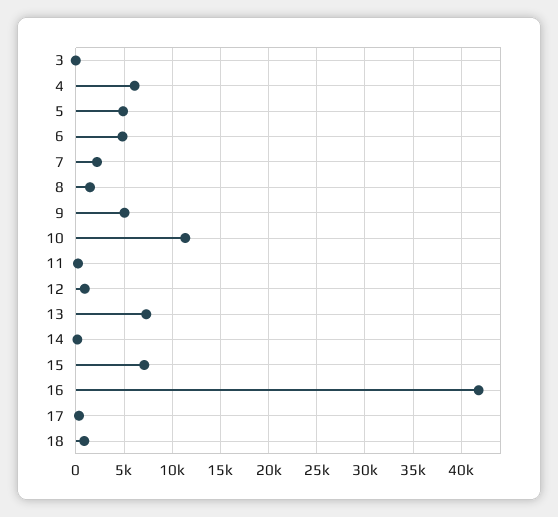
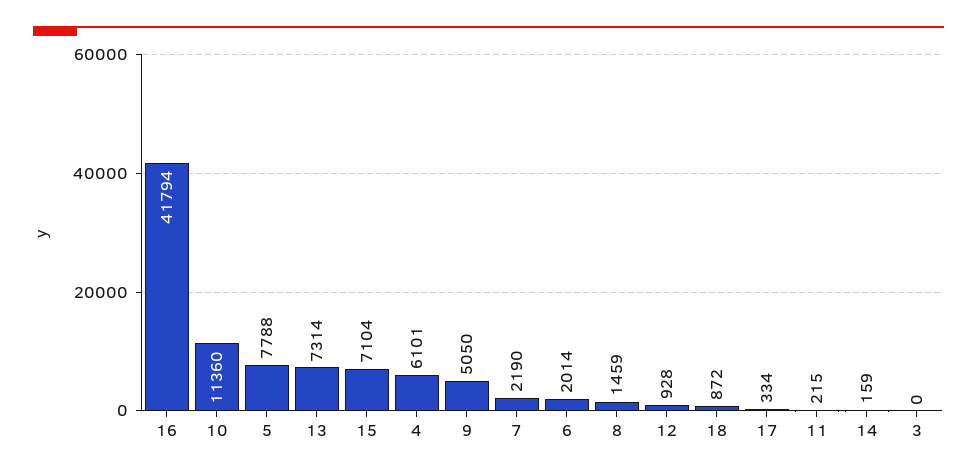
5: 5000 -> 7788
6: 5000 -> 2014

